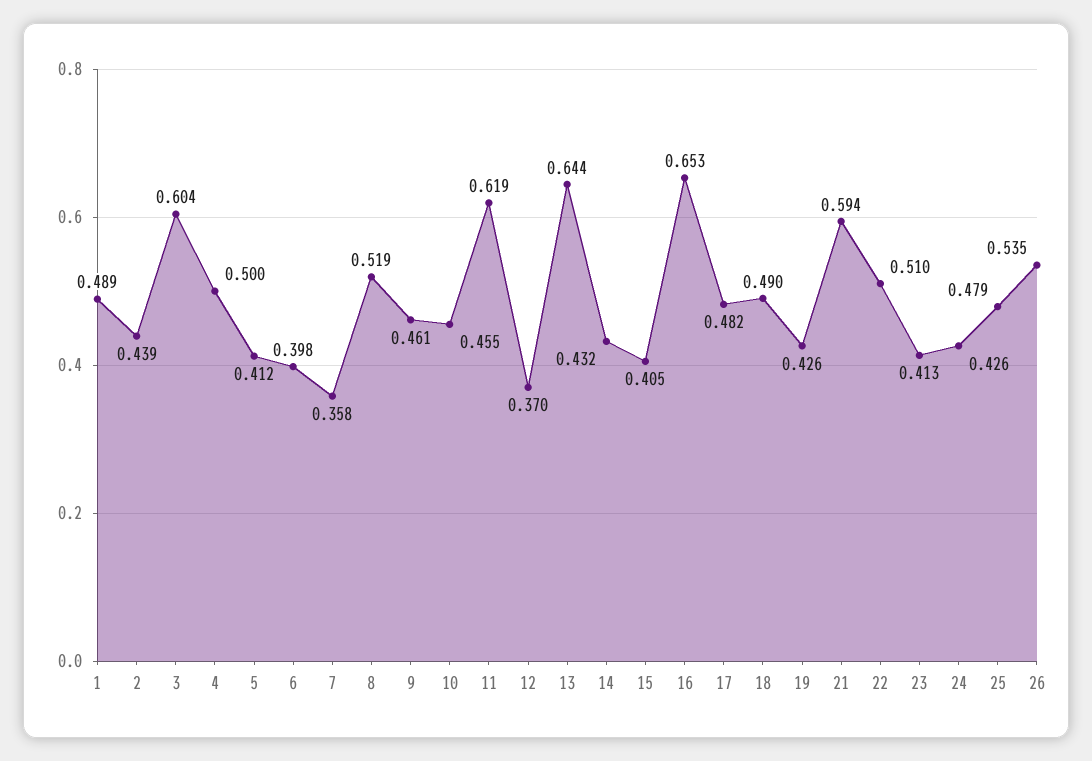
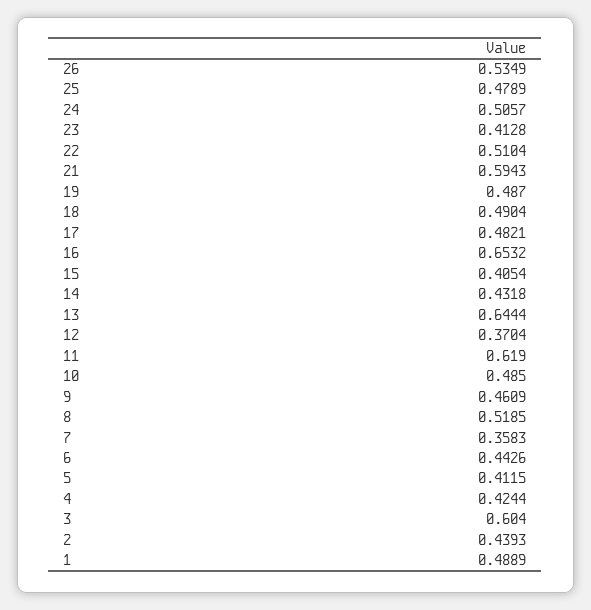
4: 0.5 -> 0.4244
6: 0.398 -> 0.4426
10: 0.455 -> 0.485
19: 0.426 -> 0.487
24: 0.426 -> 0.5057

